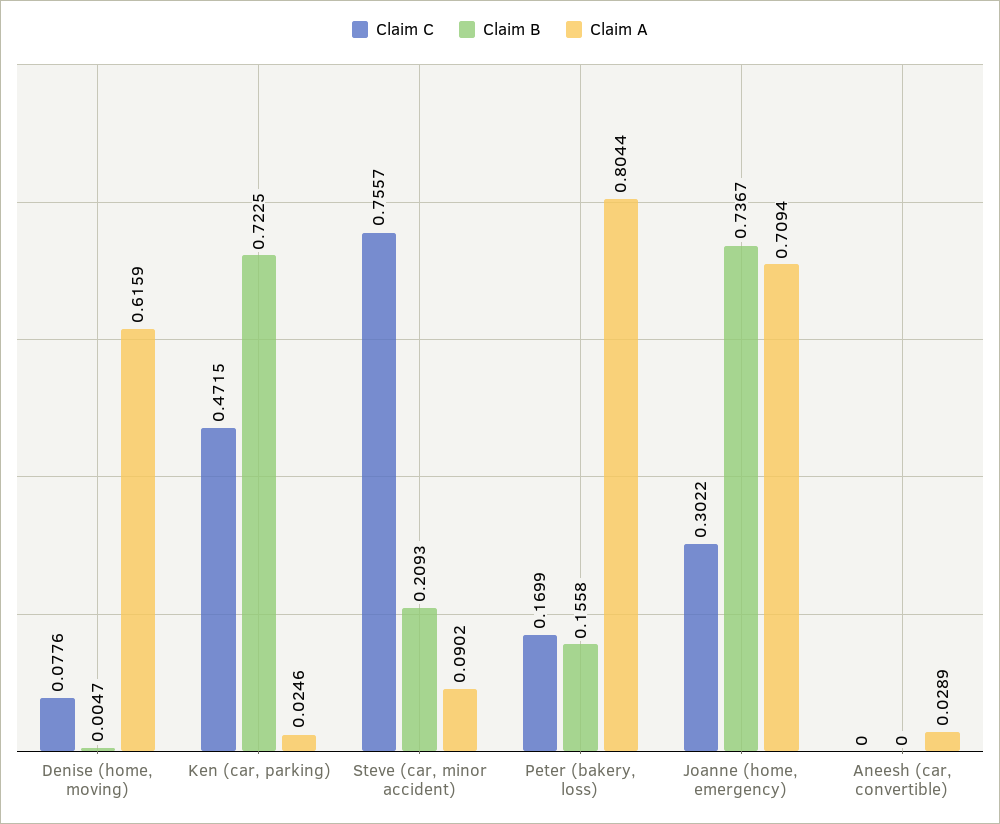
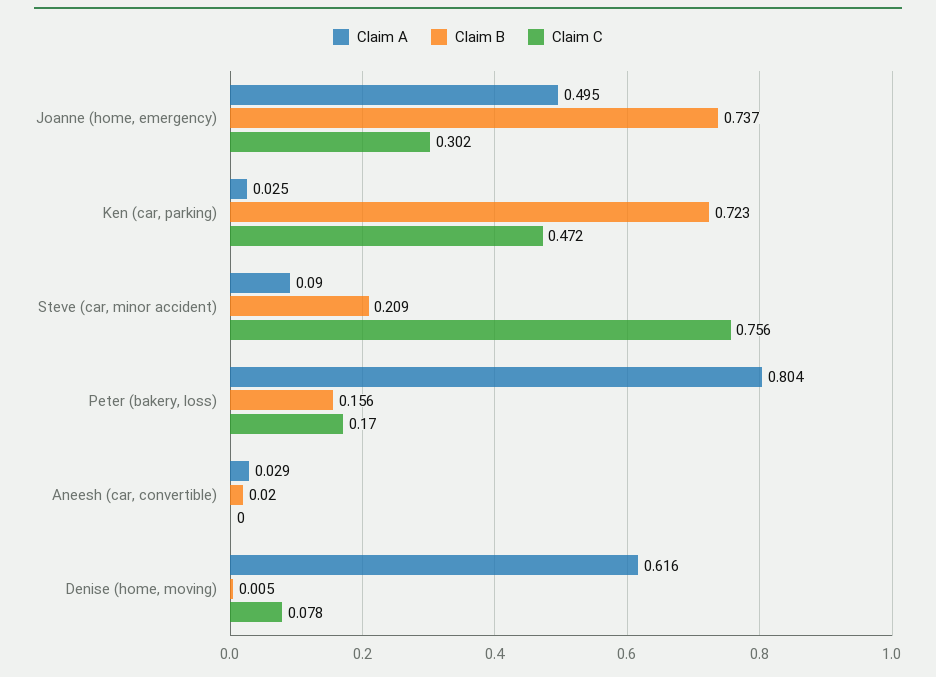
Claim A, Joanne (home, emergency): 0.7094 -> 0.495
Claim B, Aneesh (car, convertible): 0 -> 0.02

